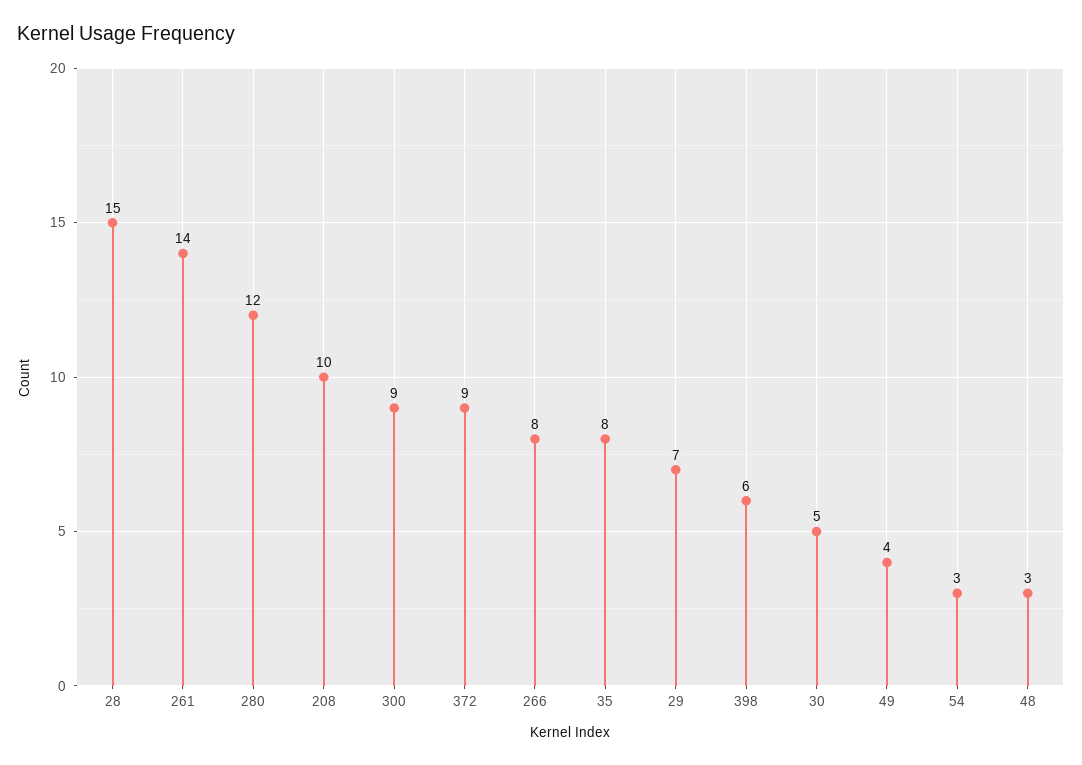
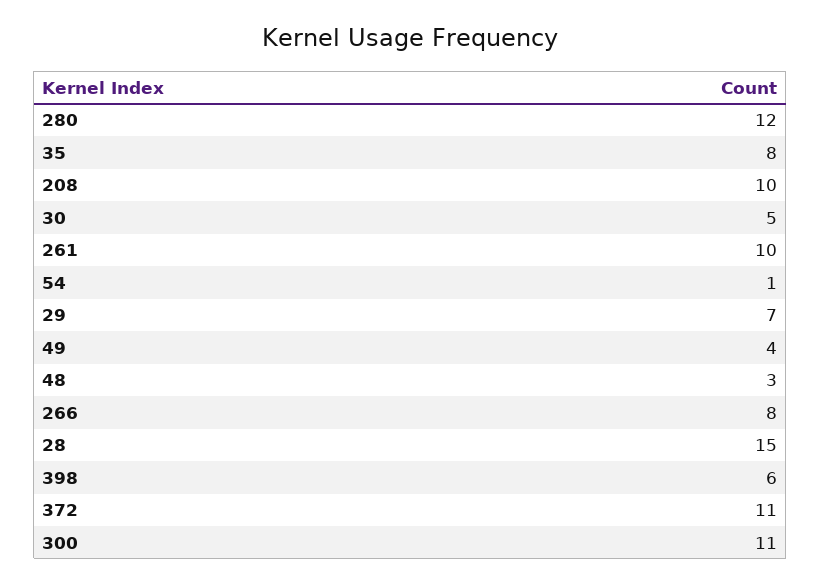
261: 14 -> 10
300: 9 -> 11
372: 9 -> 11
54: 3 -> 1

